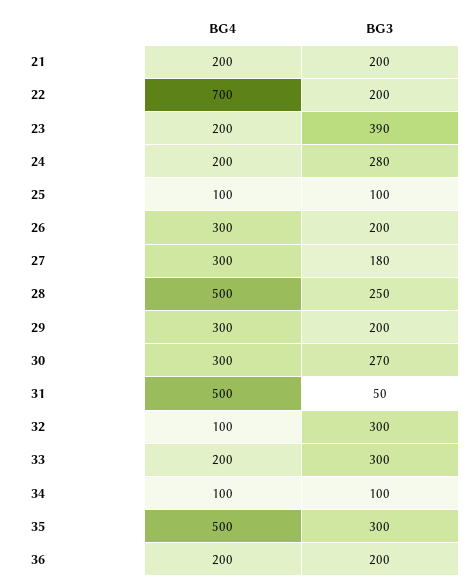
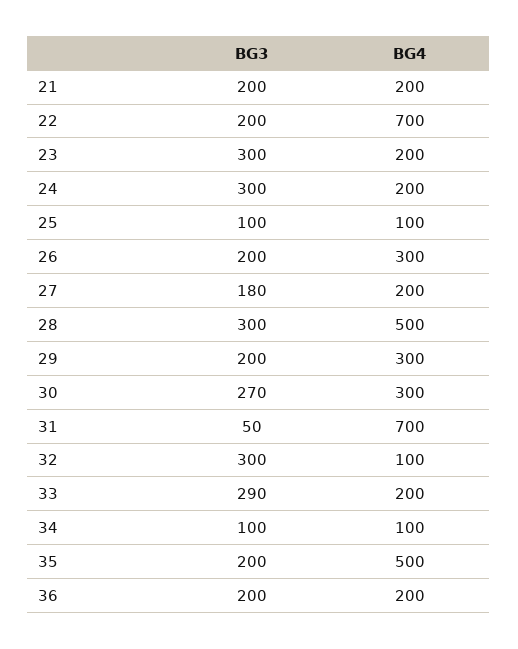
BG3, 23: 390 -> 300
BG3, 24: 280 -> 300
BG4, 27: 300 -> 200
BG3, 28: 250 -> 300
BG4, 31: 500 -> 700
BG3, 33: 300 -> 290
BG3, 35: 300 -> 200

